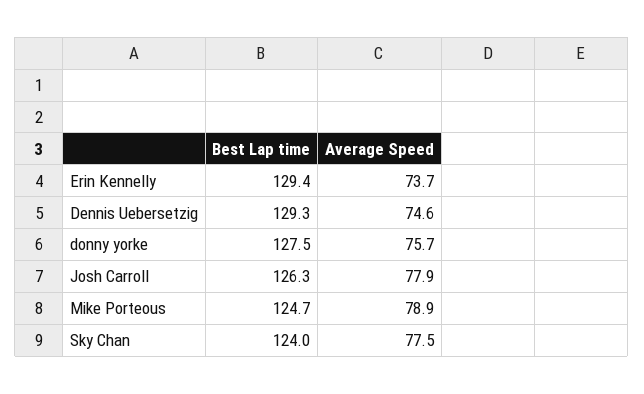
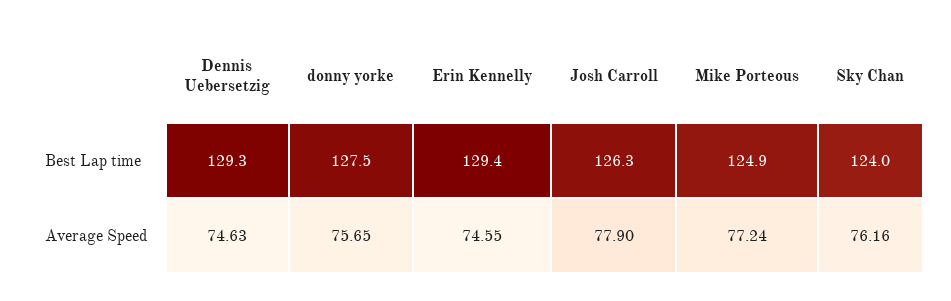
Average Speed, Erin Kennelly: 73.7 -> 74.55
Best Lap time, Mike Porteous: 124.7 -> 124.9
Average Speed, Mike Porteous: 78.9 -> 77.24
Average Speed, Sky Chan: 77.5 -> 76.16

